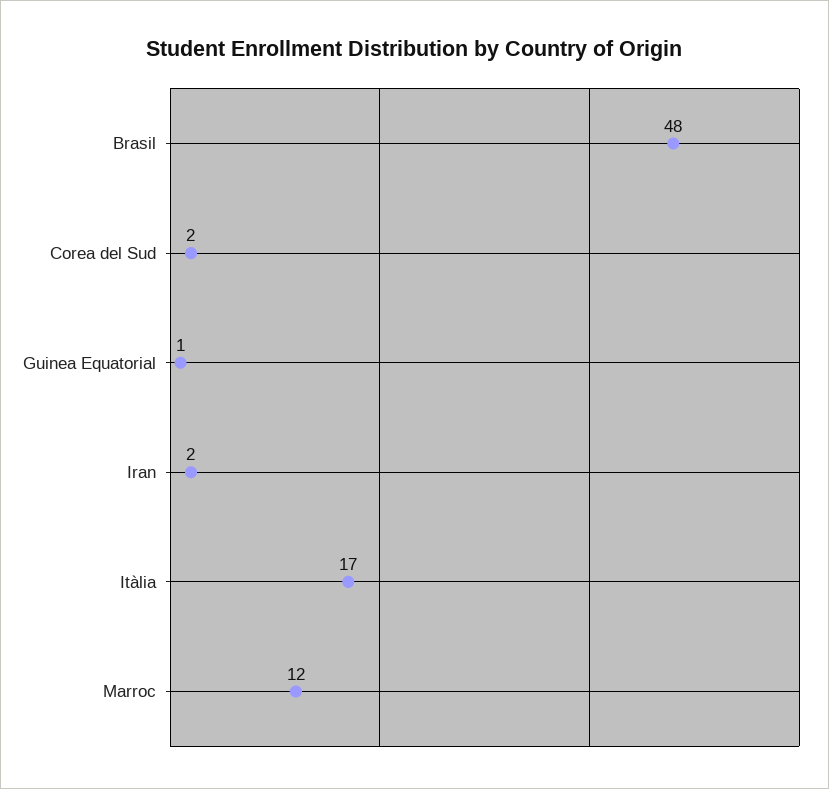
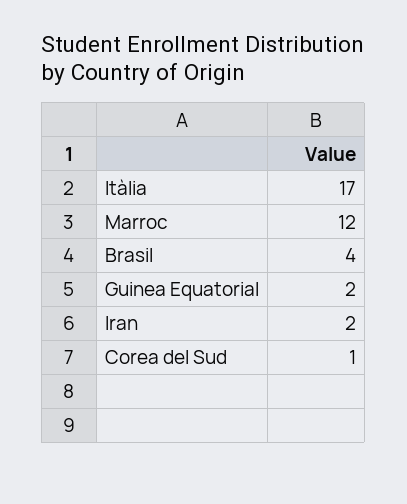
Brasil: 48 -> 4
Corea del Sud: 2 -> 1
Guinea Equatorial: 1 -> 2

